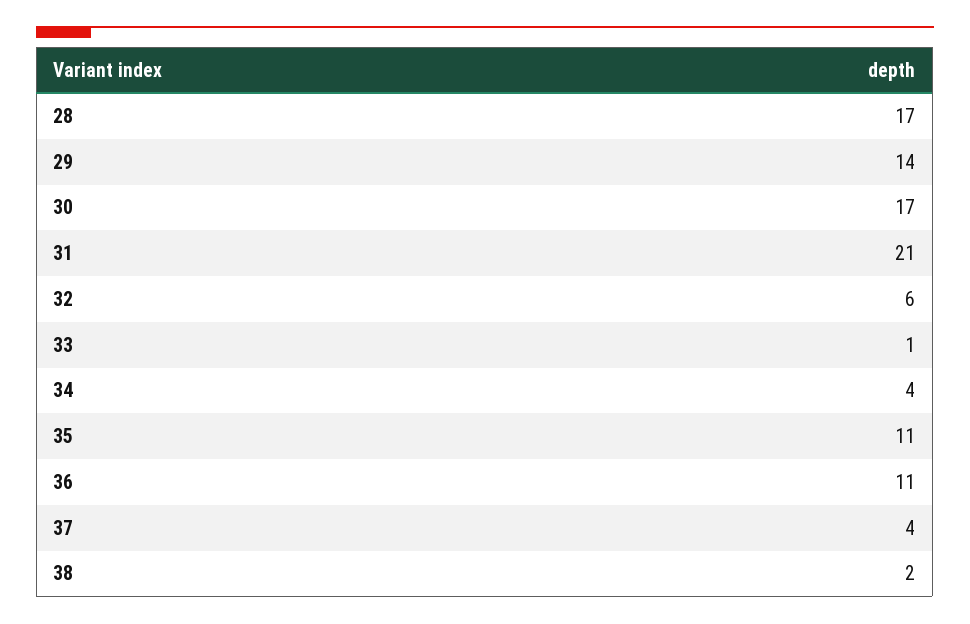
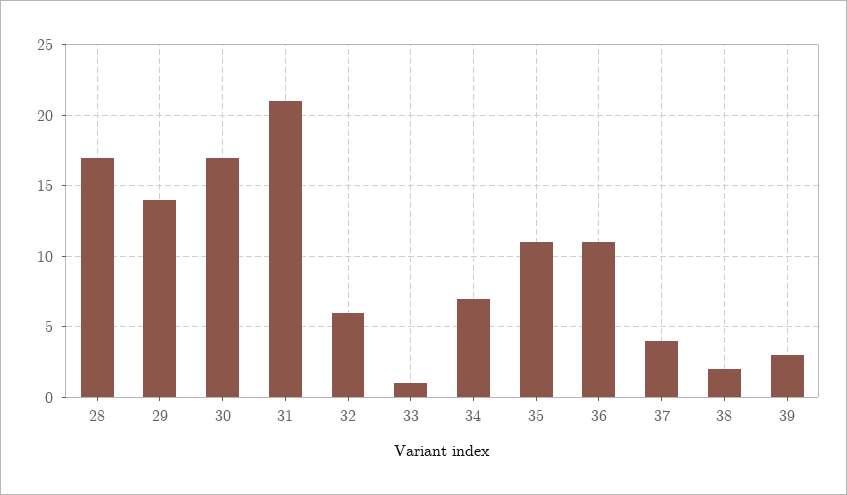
34: 4 -> 7
39: none -> 3

